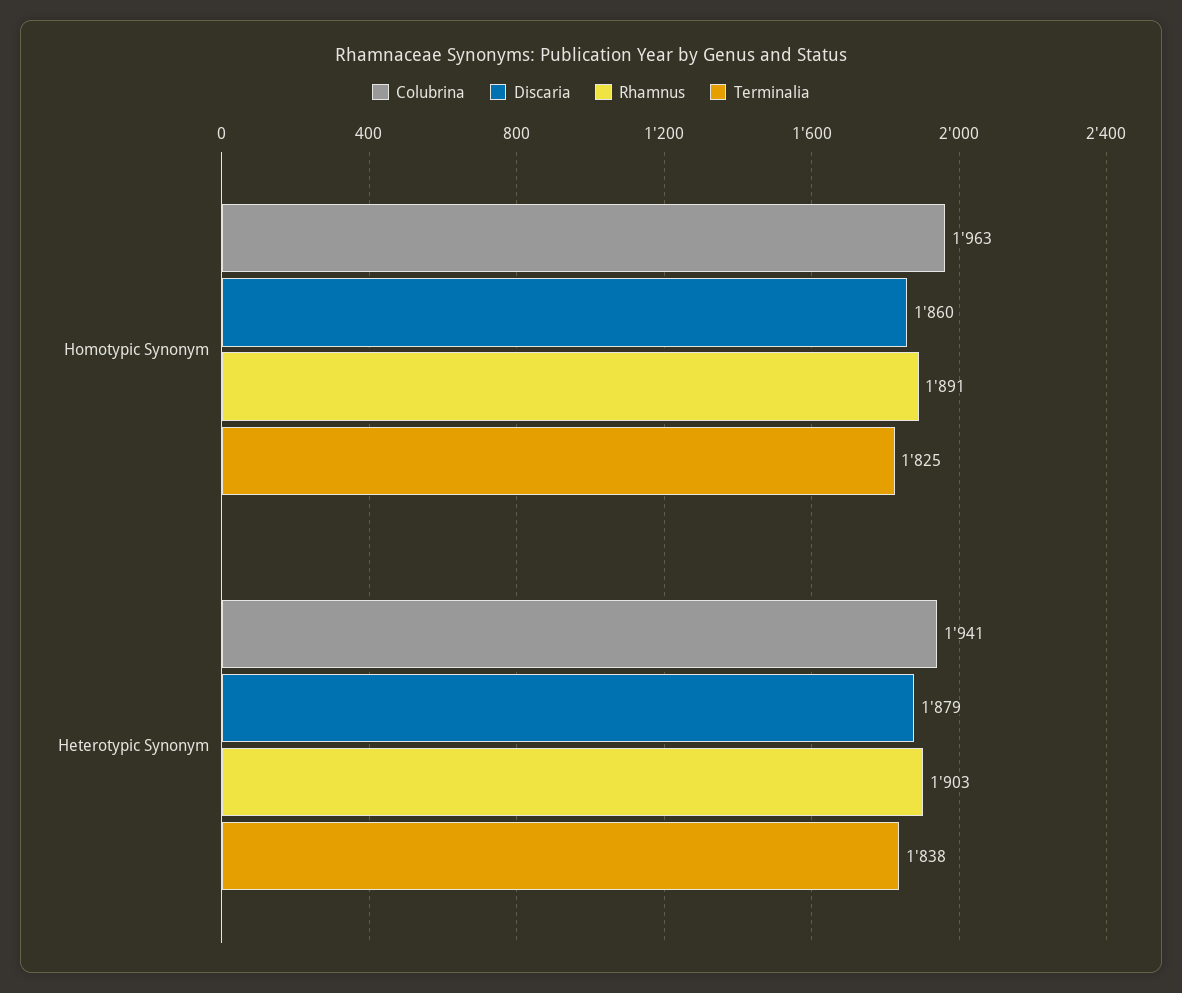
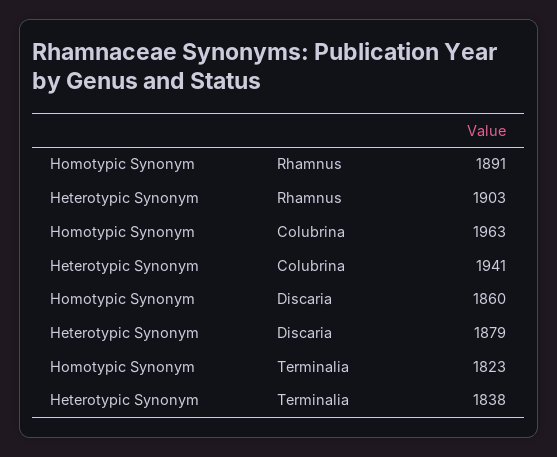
Terminalia, Homotypic Synonym: 1825 -> 1823

